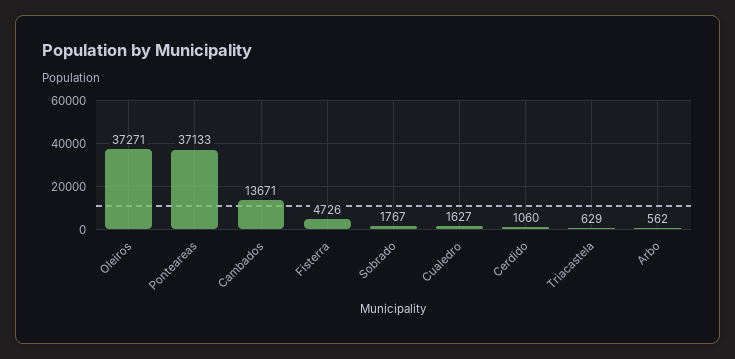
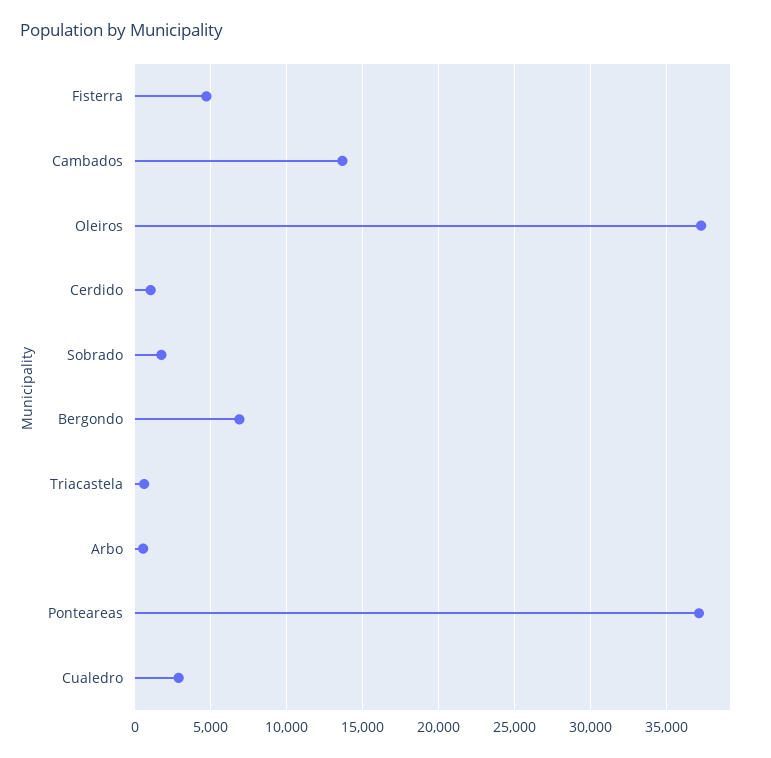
Cualedro: 1627 -> 3000
Bergondo: none -> 7000

